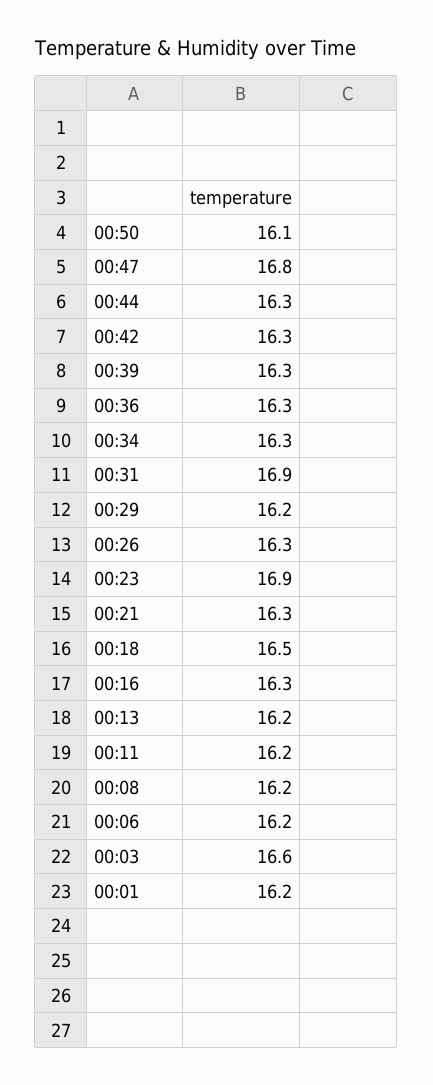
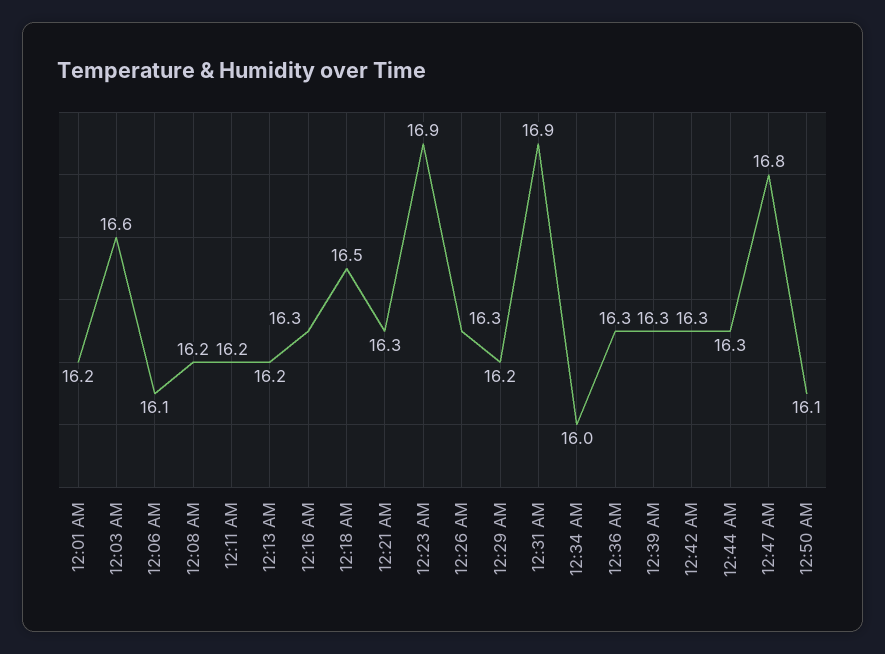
00:34: 16.3 -> 16
00:06: 16.2 -> 16.1

